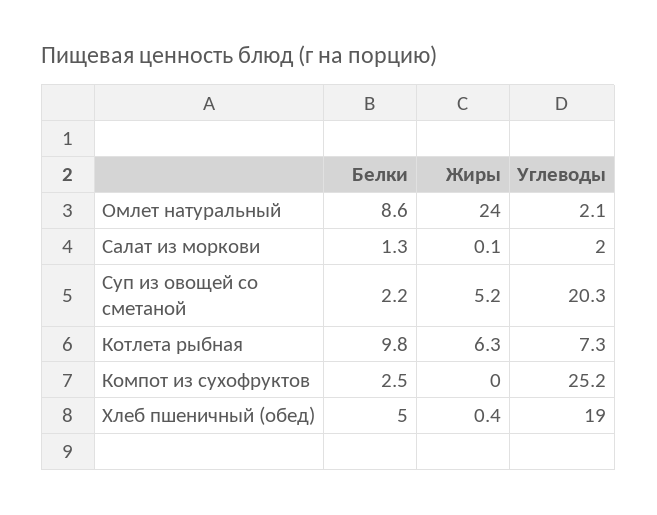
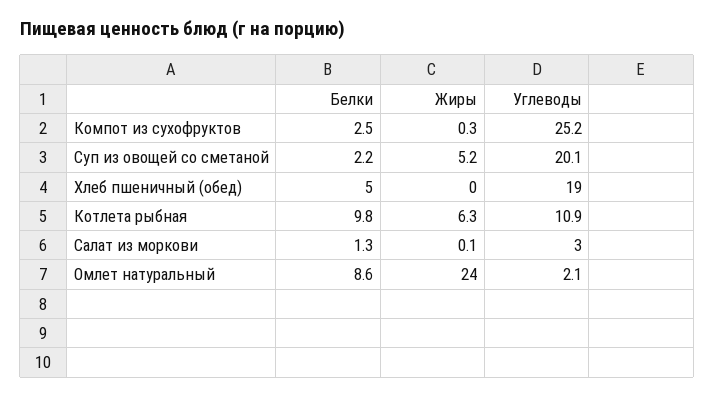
Углеводы, Салат из моркови: 2 -> 3
Углеводы, Суп из овощей со сметаной: 20.3 -> 20.1
Углеводы, Котлета рыбная: 7.3 -> 10.9
Жиры, Компот из сухофруктов: 0 -> 0.3
Жиры, Хлеб пшеничный (обед): 0.4 -> 0

